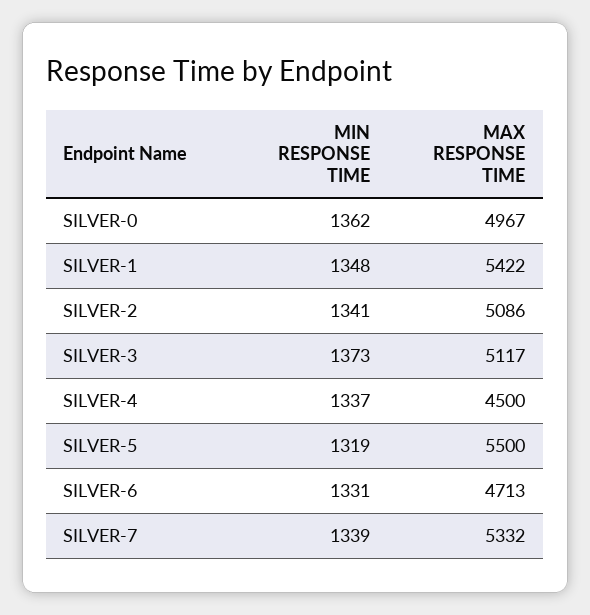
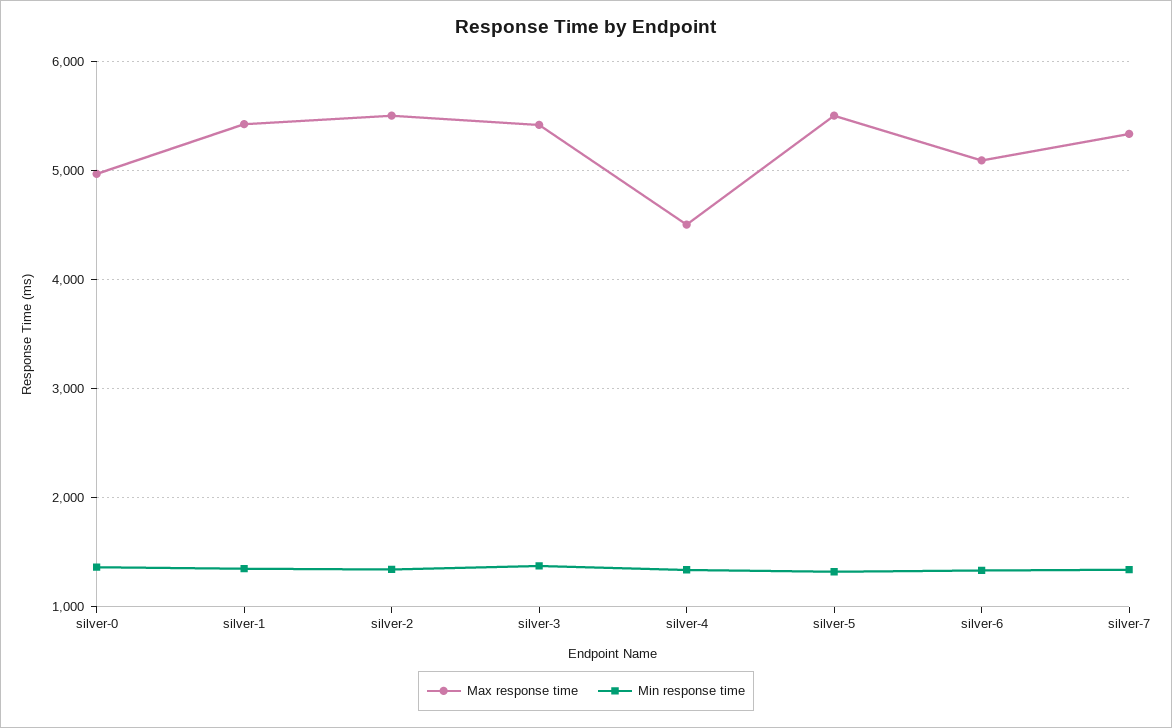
MAX RESPONSE TIME, SILVER-2: 5086 -> 5500
MAX RESPONSE TIME, SILVER-3: 5117 -> 5400
MAX RESPONSE TIME, SILVER-6: 4713 -> 5100

